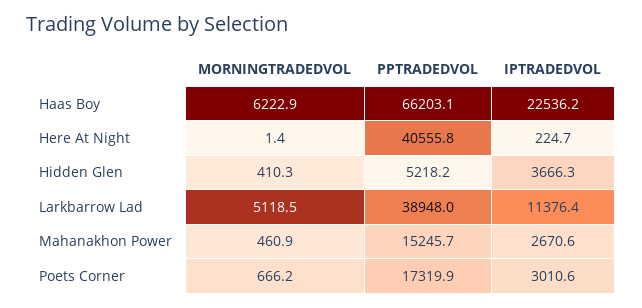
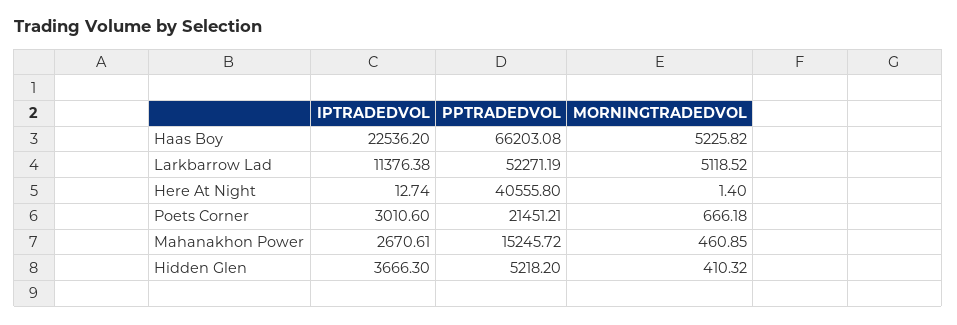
MORNINGTRADEDVOL, Haas Boy: 6222.9 -> 5225.82
IPTRADEDVOL, Here At Night: 224.7 -> 12.74
PPTRADEDVOL, Larkbarrow Lad: 38948 -> 52271.19
PPTRADEDVOL, Poets Corner: 17319.9 -> 21451.21

